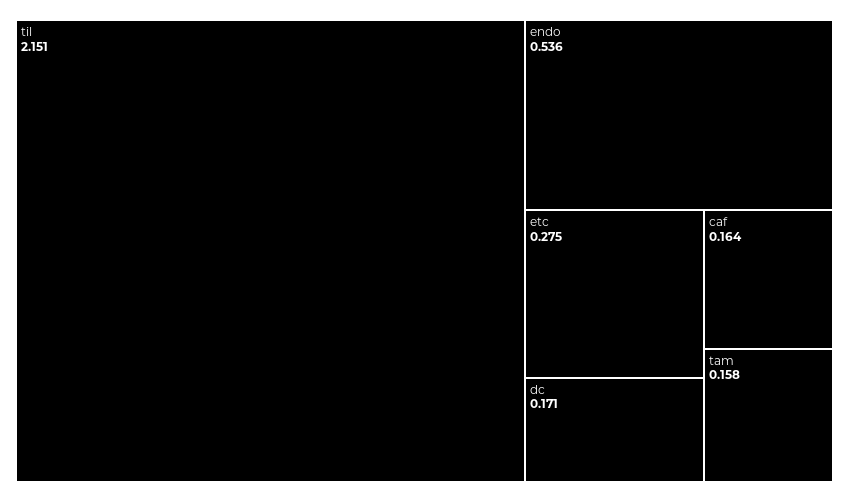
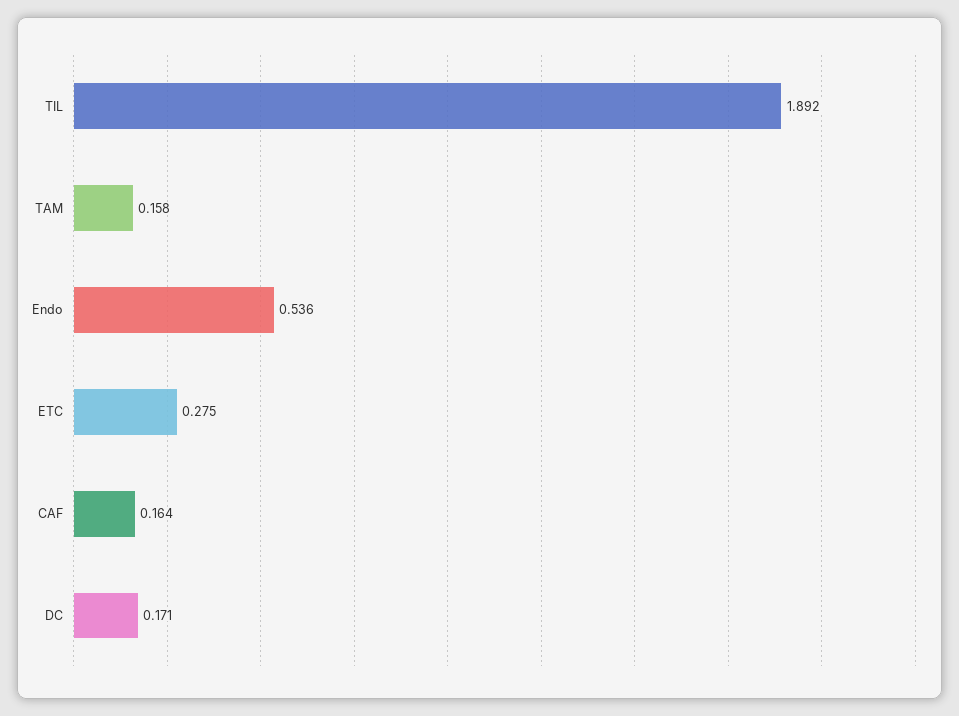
til: 2.151 -> 1.892

